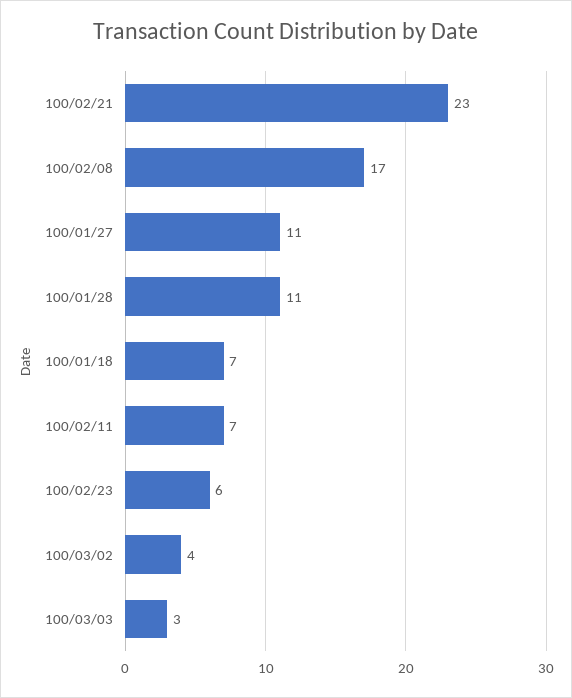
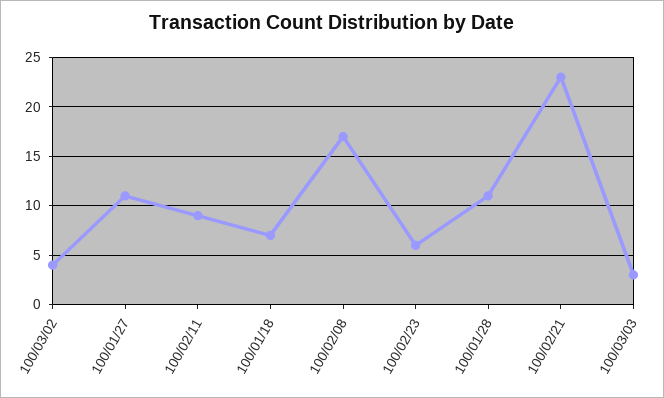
100/02/11: 7 -> 9

